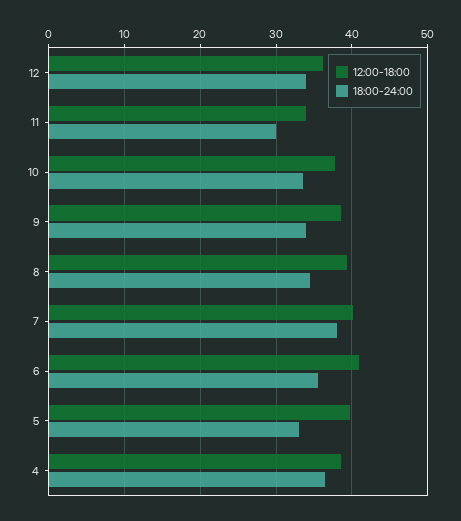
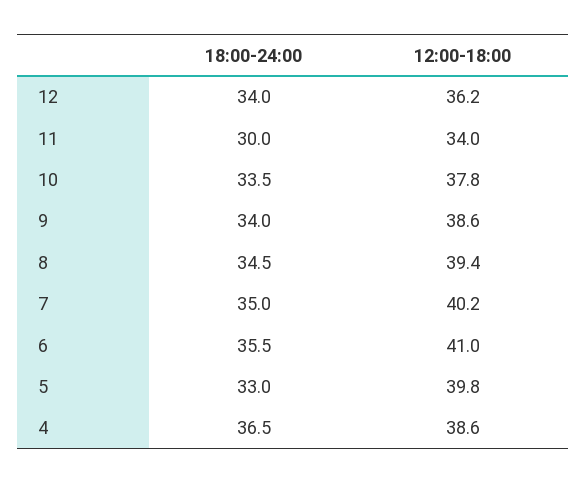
18:00-24:00, 7: 38 -> 35

